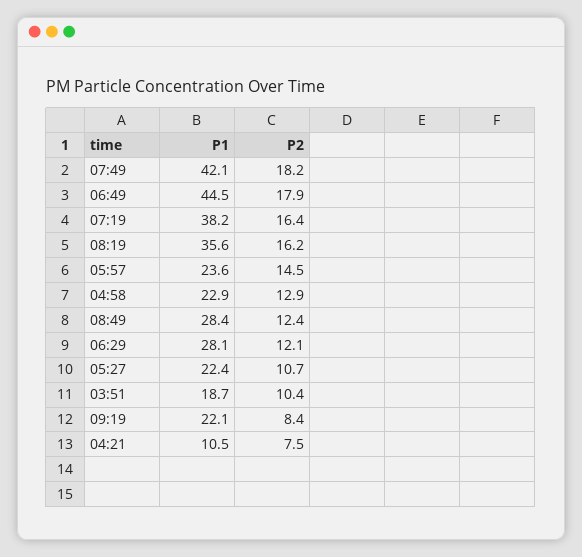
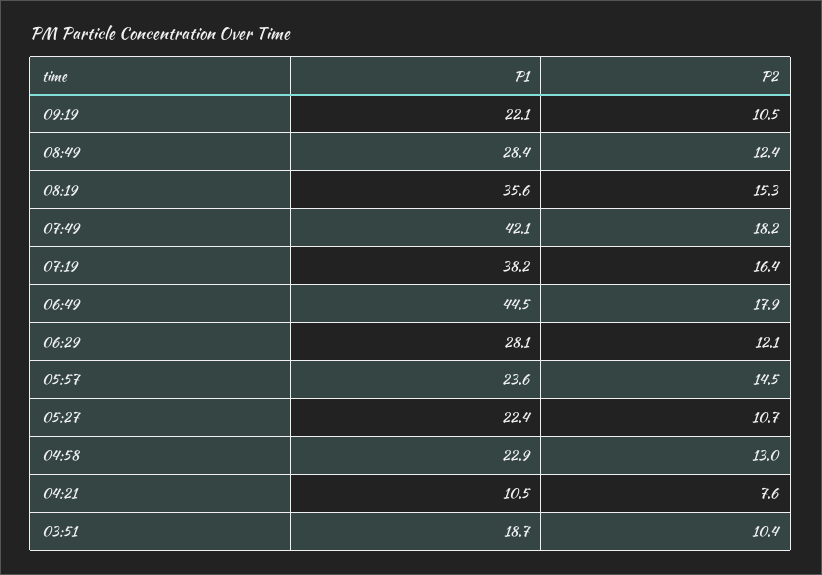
P2, 08:19: 16.2 -> 15.3
P2, 04:58: 12.9 -> 13
P2, 09:19: 8.4 -> 10.5
P2, 04:21: 7.5 -> 7.6

